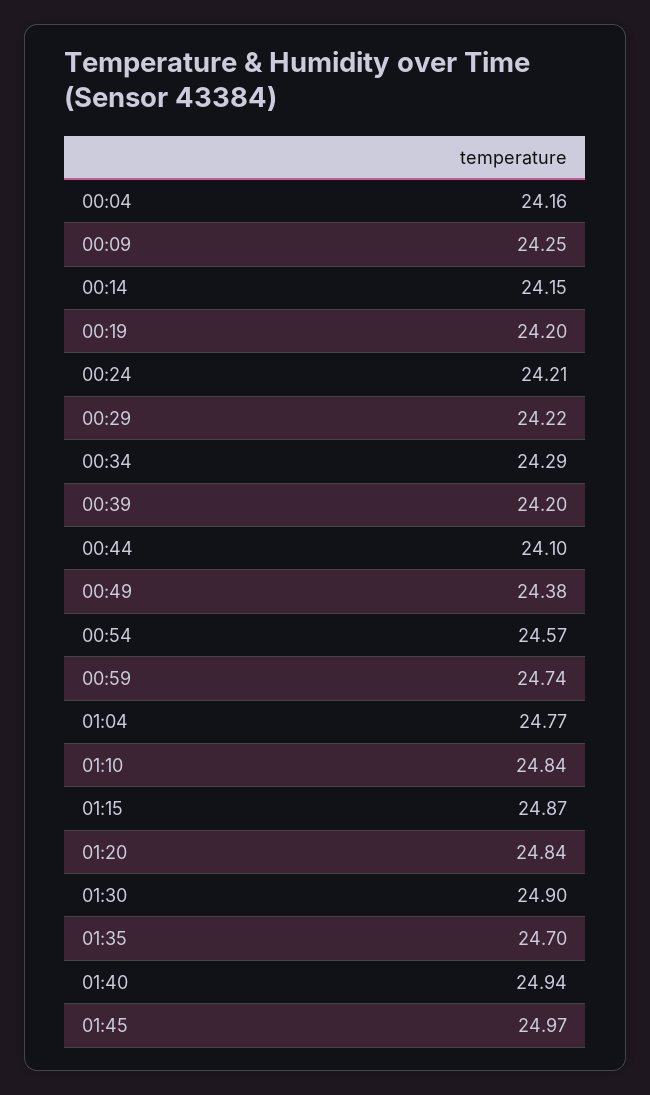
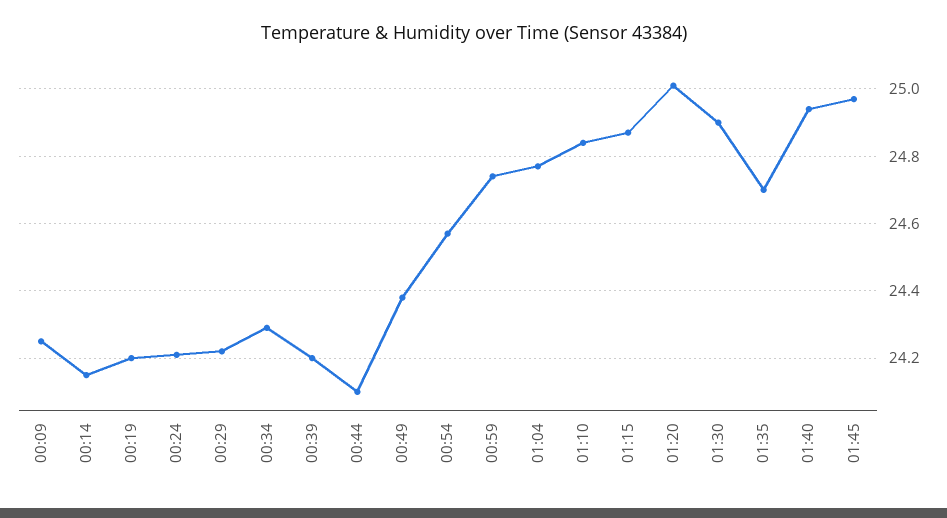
00:04: 24.16 -> none
01:20: 24.84 -> 25

